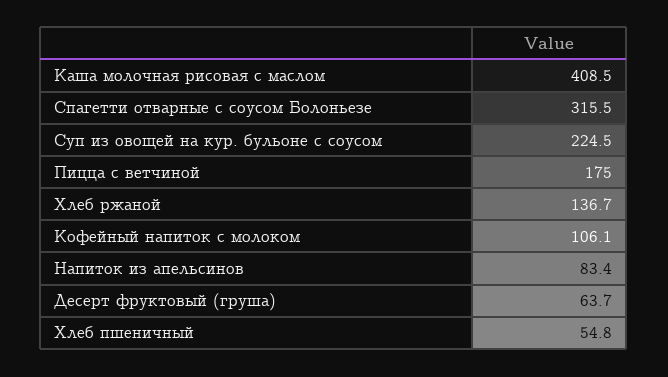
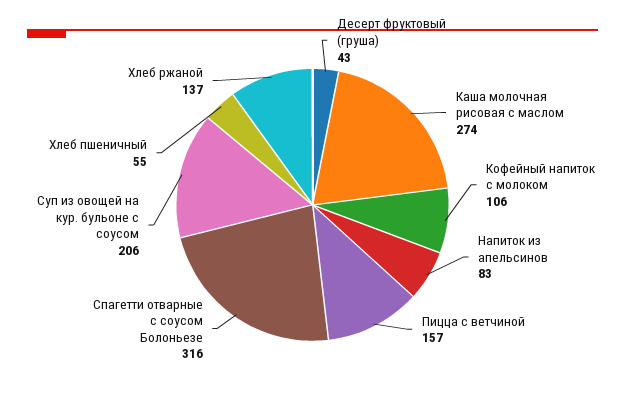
Каша молочная рисовая с маслом: 408.5 -> 274
Суп из овощей на кур. бульоне с соусом: 224.5 -> 206
Пицца с ветчиной: 175 -> 157
Десерт фруктовый (груша): 63.7 -> 43

